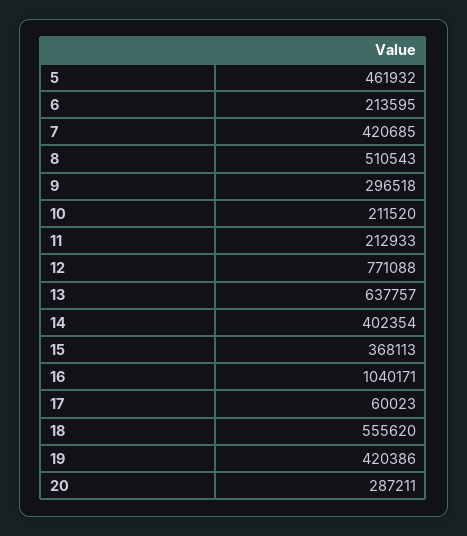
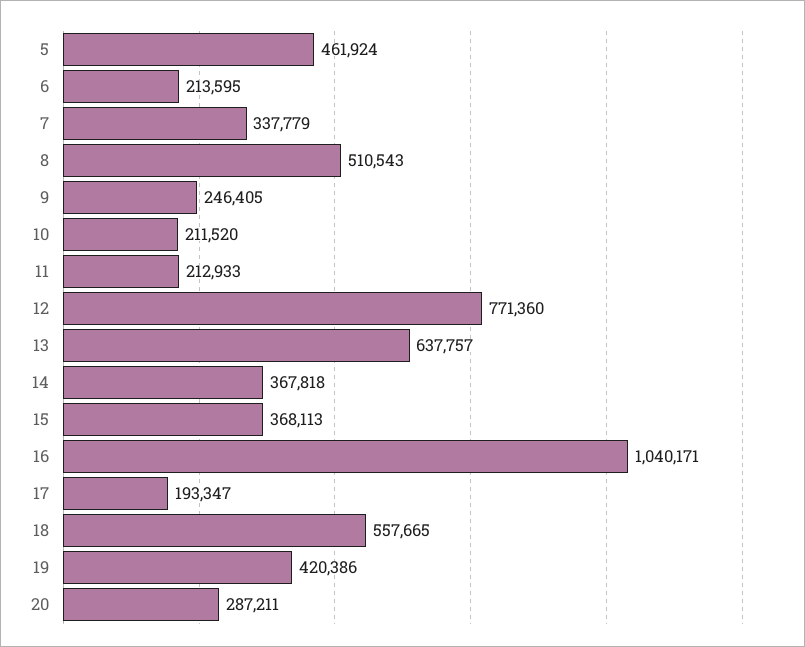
5: 461932 -> 461924
7: 420685 -> 337779
9: 296518 -> 246405
12: 771088 -> 771360
14: 402354 -> 367818
17: 60023 -> 193347
18: 555620 -> 557665

